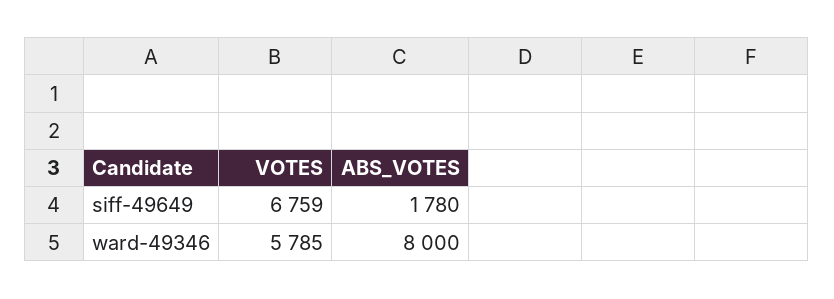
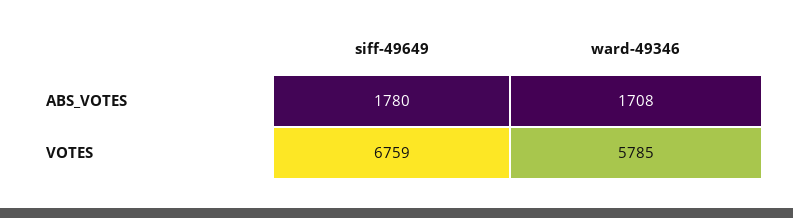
ABS_VOTES, ward-49346: 8000 -> 1708

